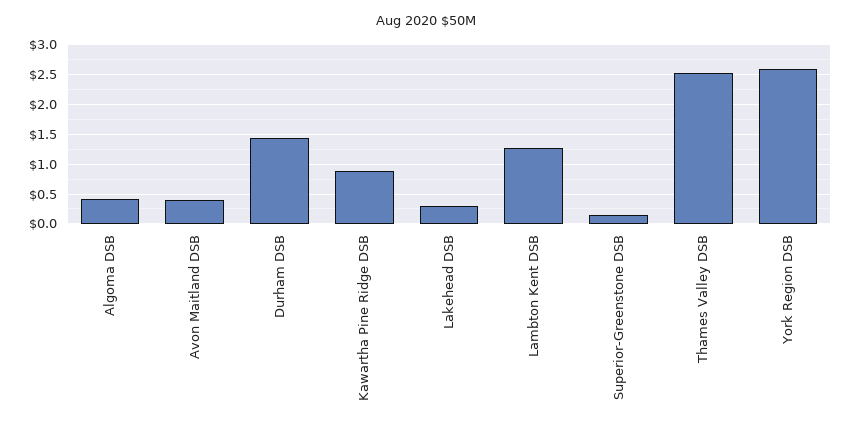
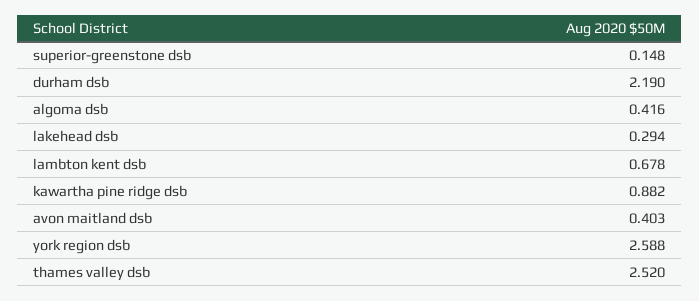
Durham DSB: 1.5 -> 2.19
Lambton Kent DSB: 1.25 -> 0.678

